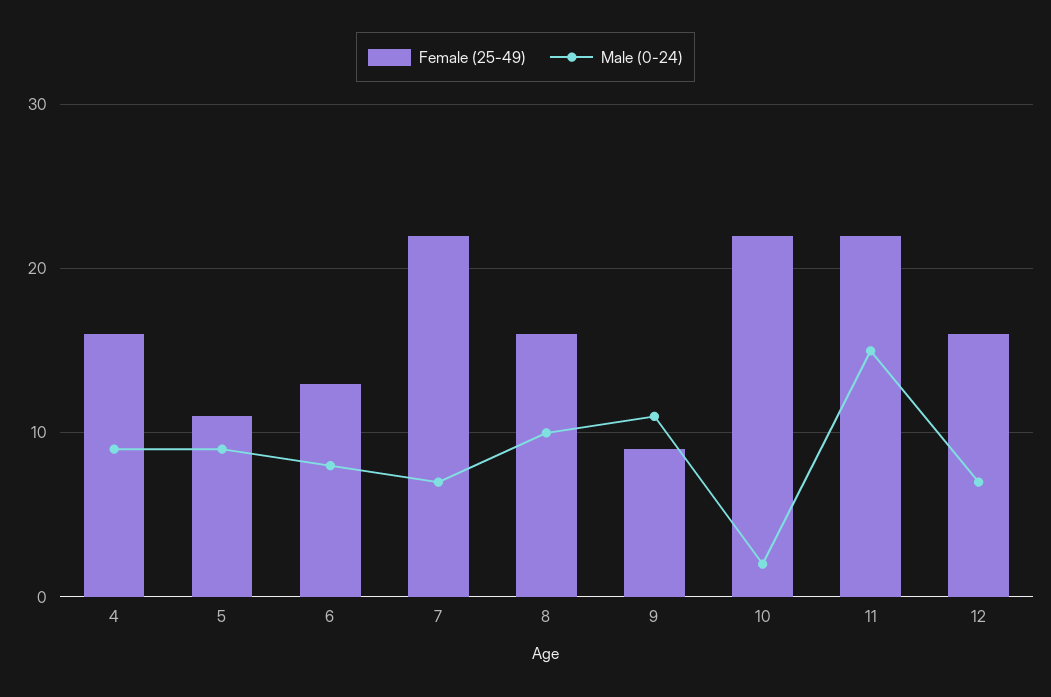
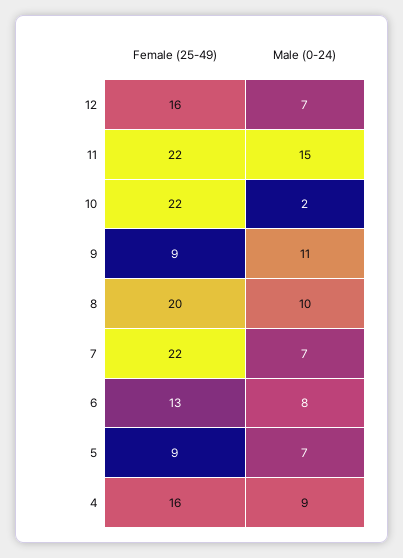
Female (25-49), 5: 11 -> 9
Male (0-24), 5: 9 -> 7
Female (25-49), 8: 16 -> 20

